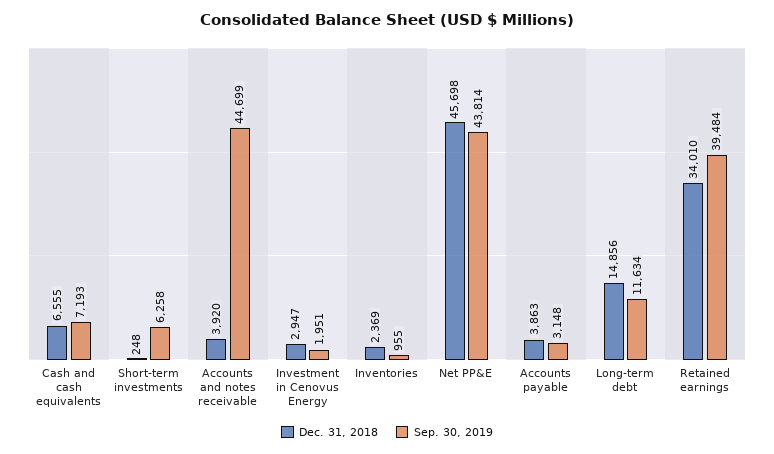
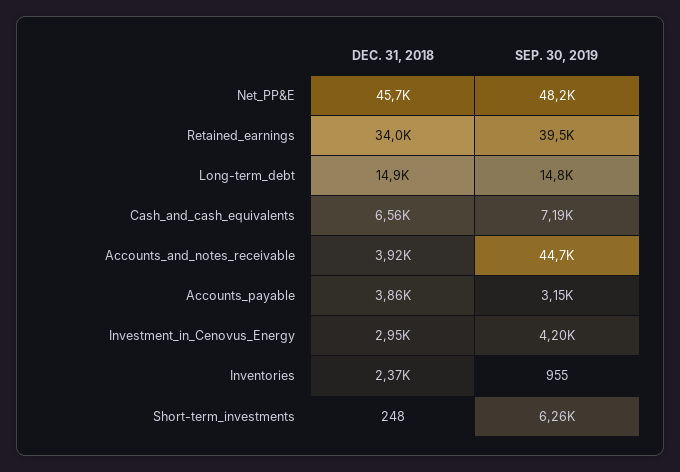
Sep. 30, 2019, Investment in Cenovus Energy: 1951 -> 4200
Sep. 30, 2019, Net PP&E: 43814 -> 48200
Sep. 30, 2019, Long-term debt: 11634 -> 14800

